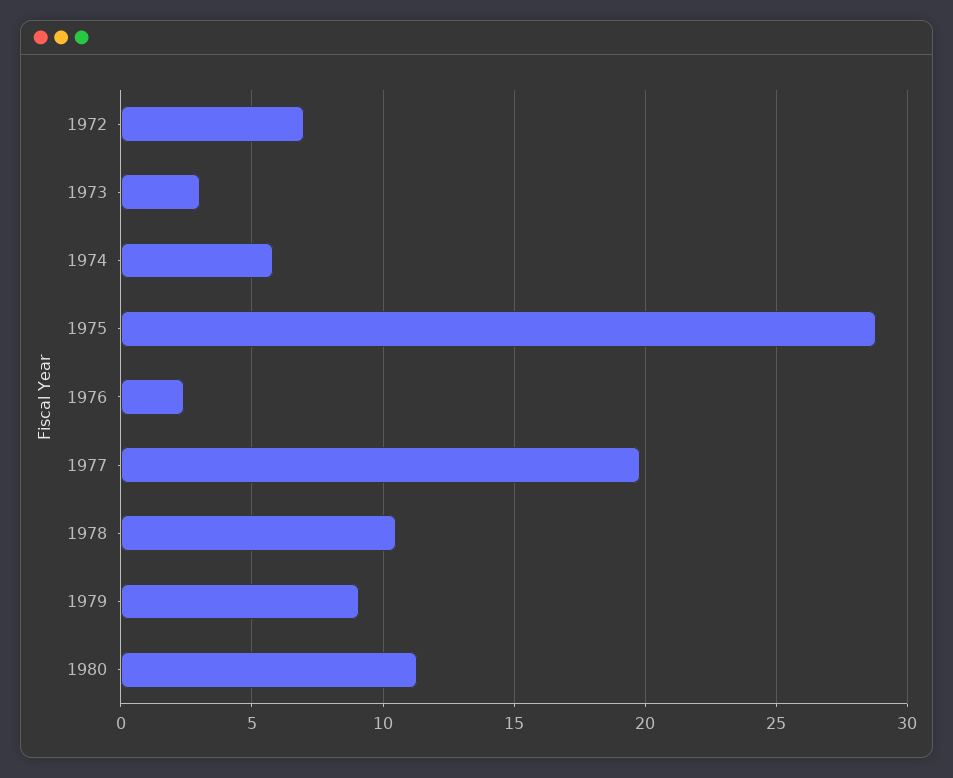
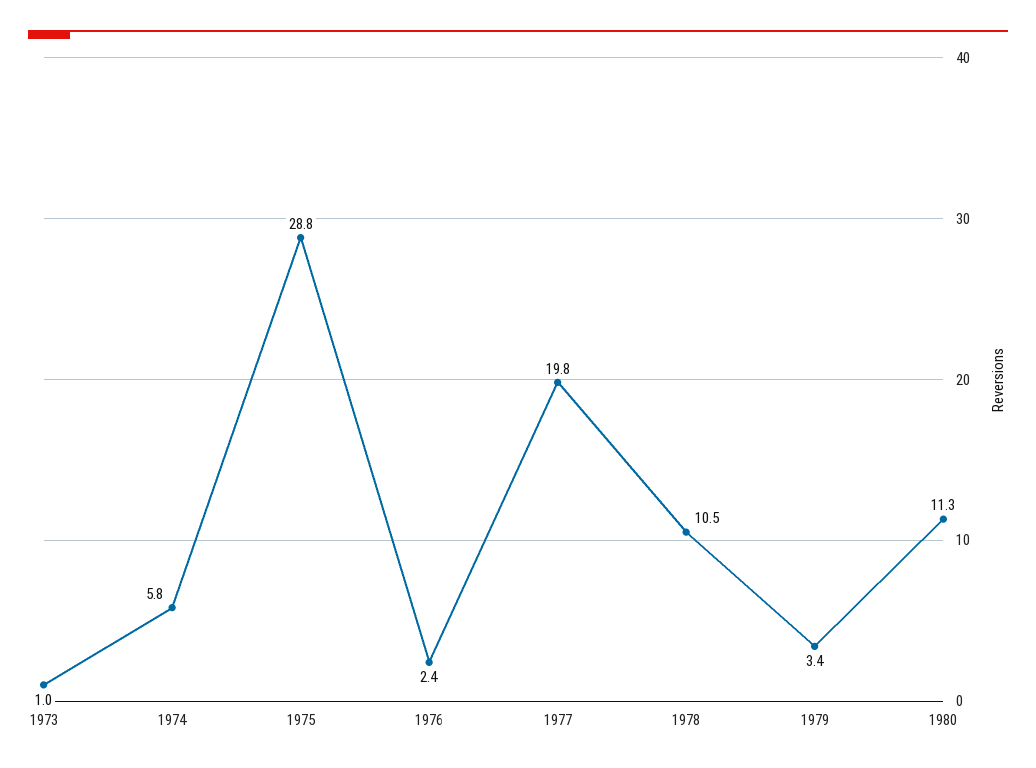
1972: 7 -> none
1973: 3 -> 1
1979: 9 -> 3.4

